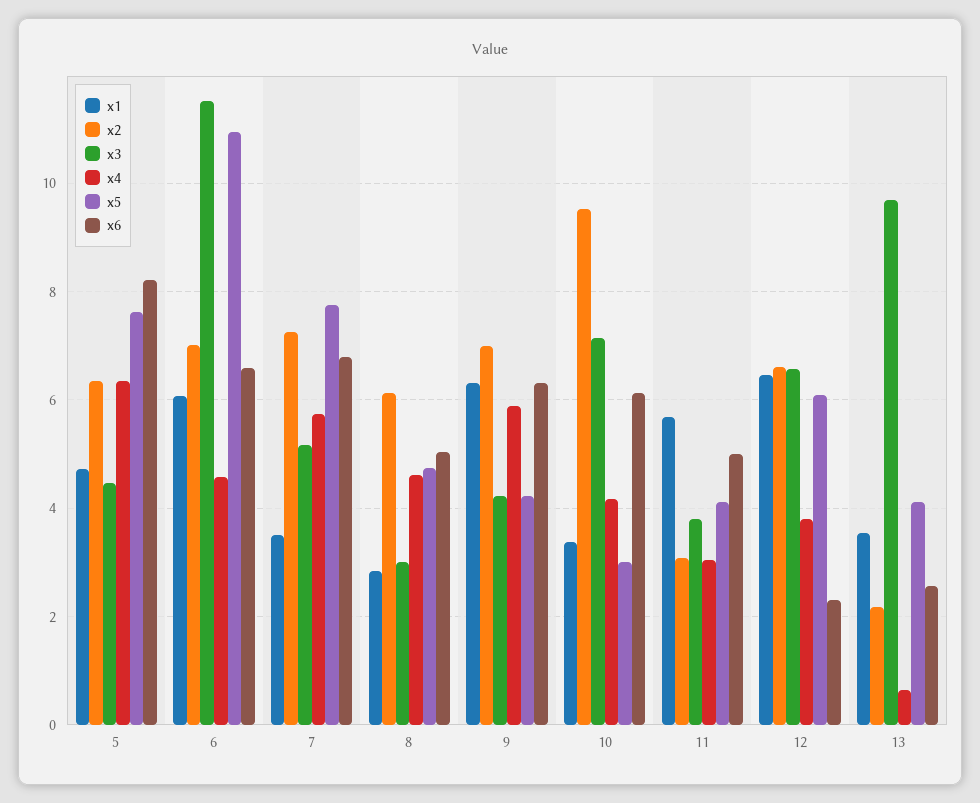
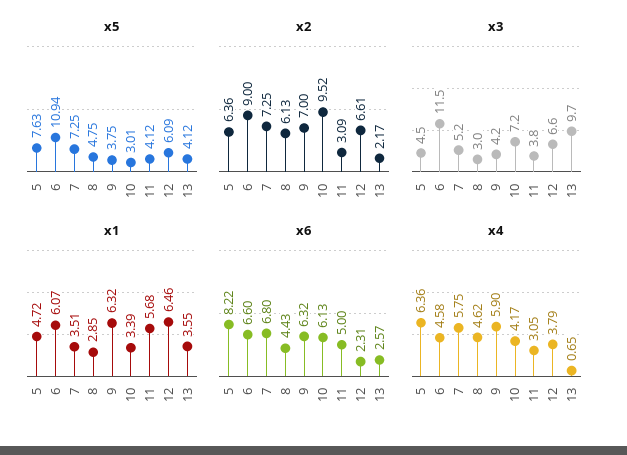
x2, 6: 7 -> 9
x5, 7: 7.8 -> 7.25
x6, 8: 5 -> 4.43
x5, 9: 4.2 -> 3.75

